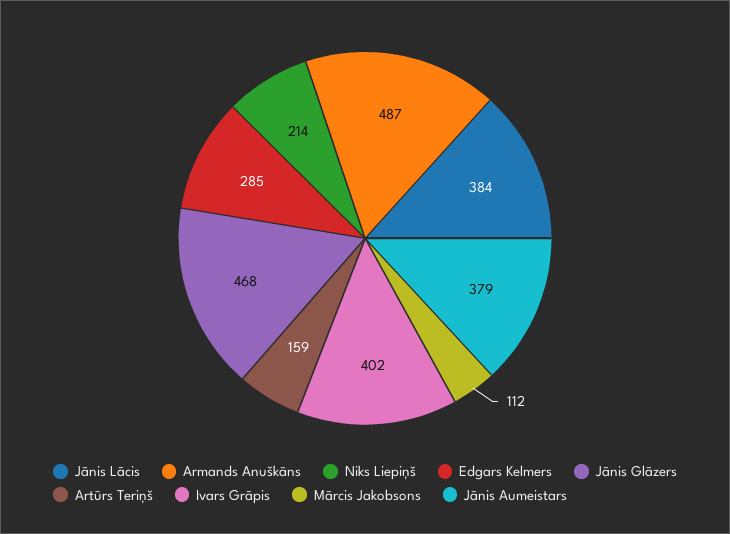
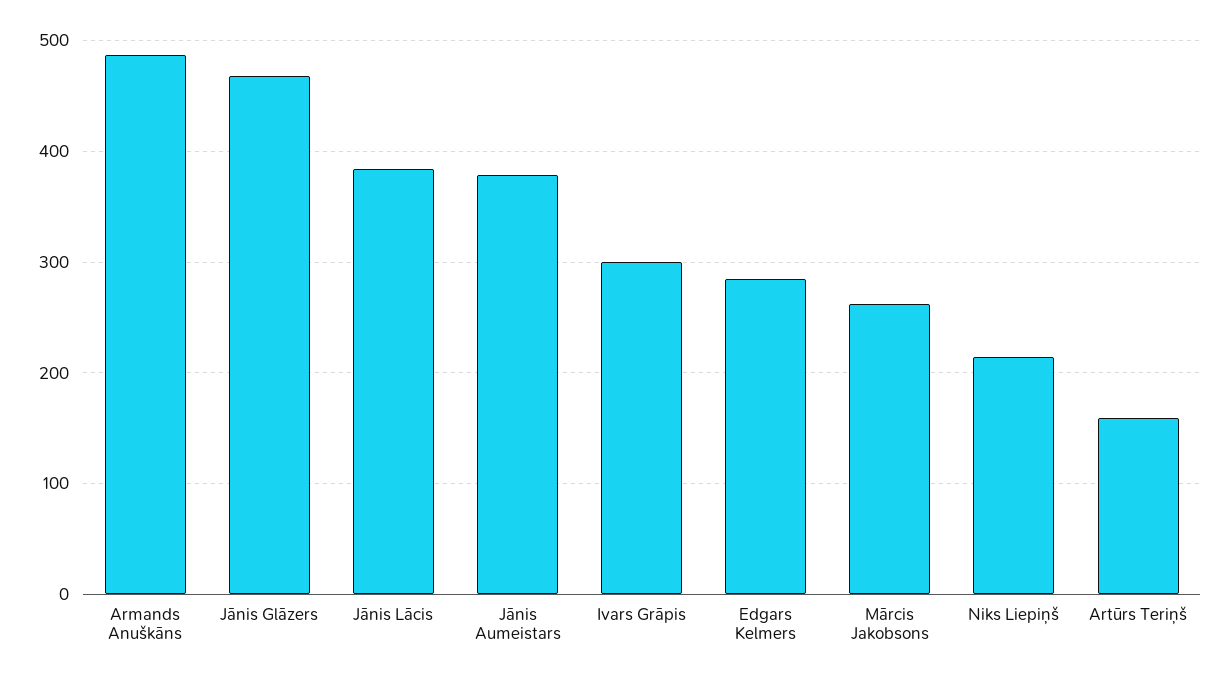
Ivars Grāpis: 402 -> 300
Mārcis Jakobsons: 112 -> 260

